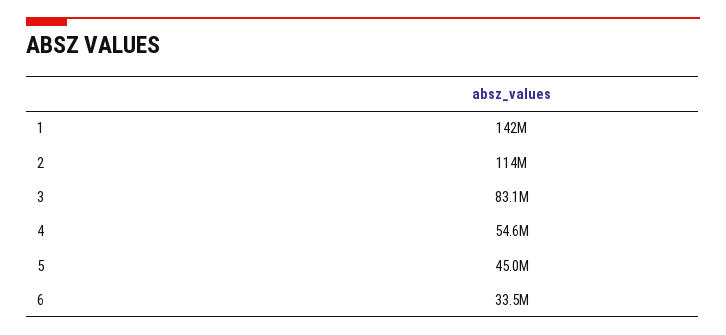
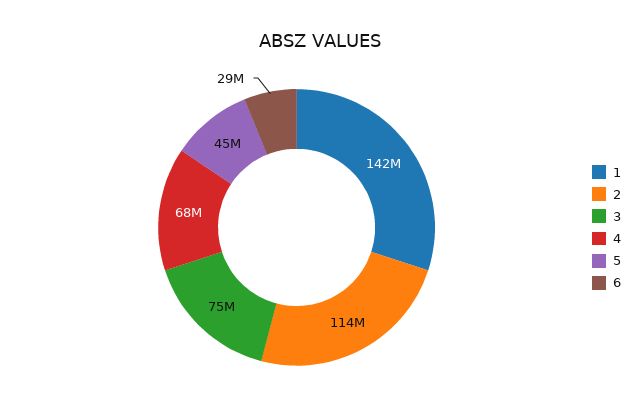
3: 83100000 -> 75000000
4: 54600000 -> 68000000
6: 33500000 -> 29000000

